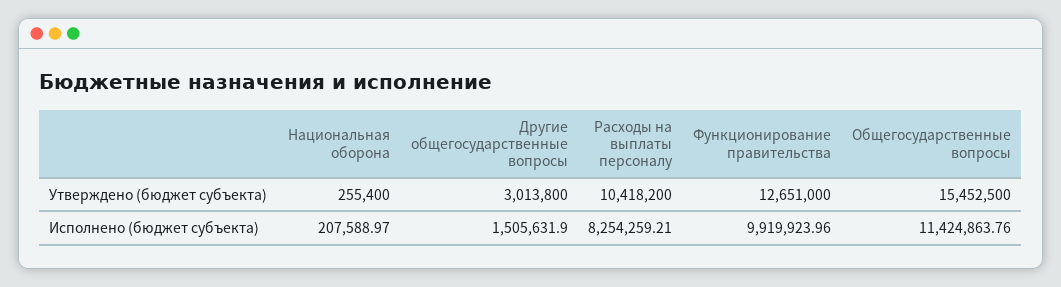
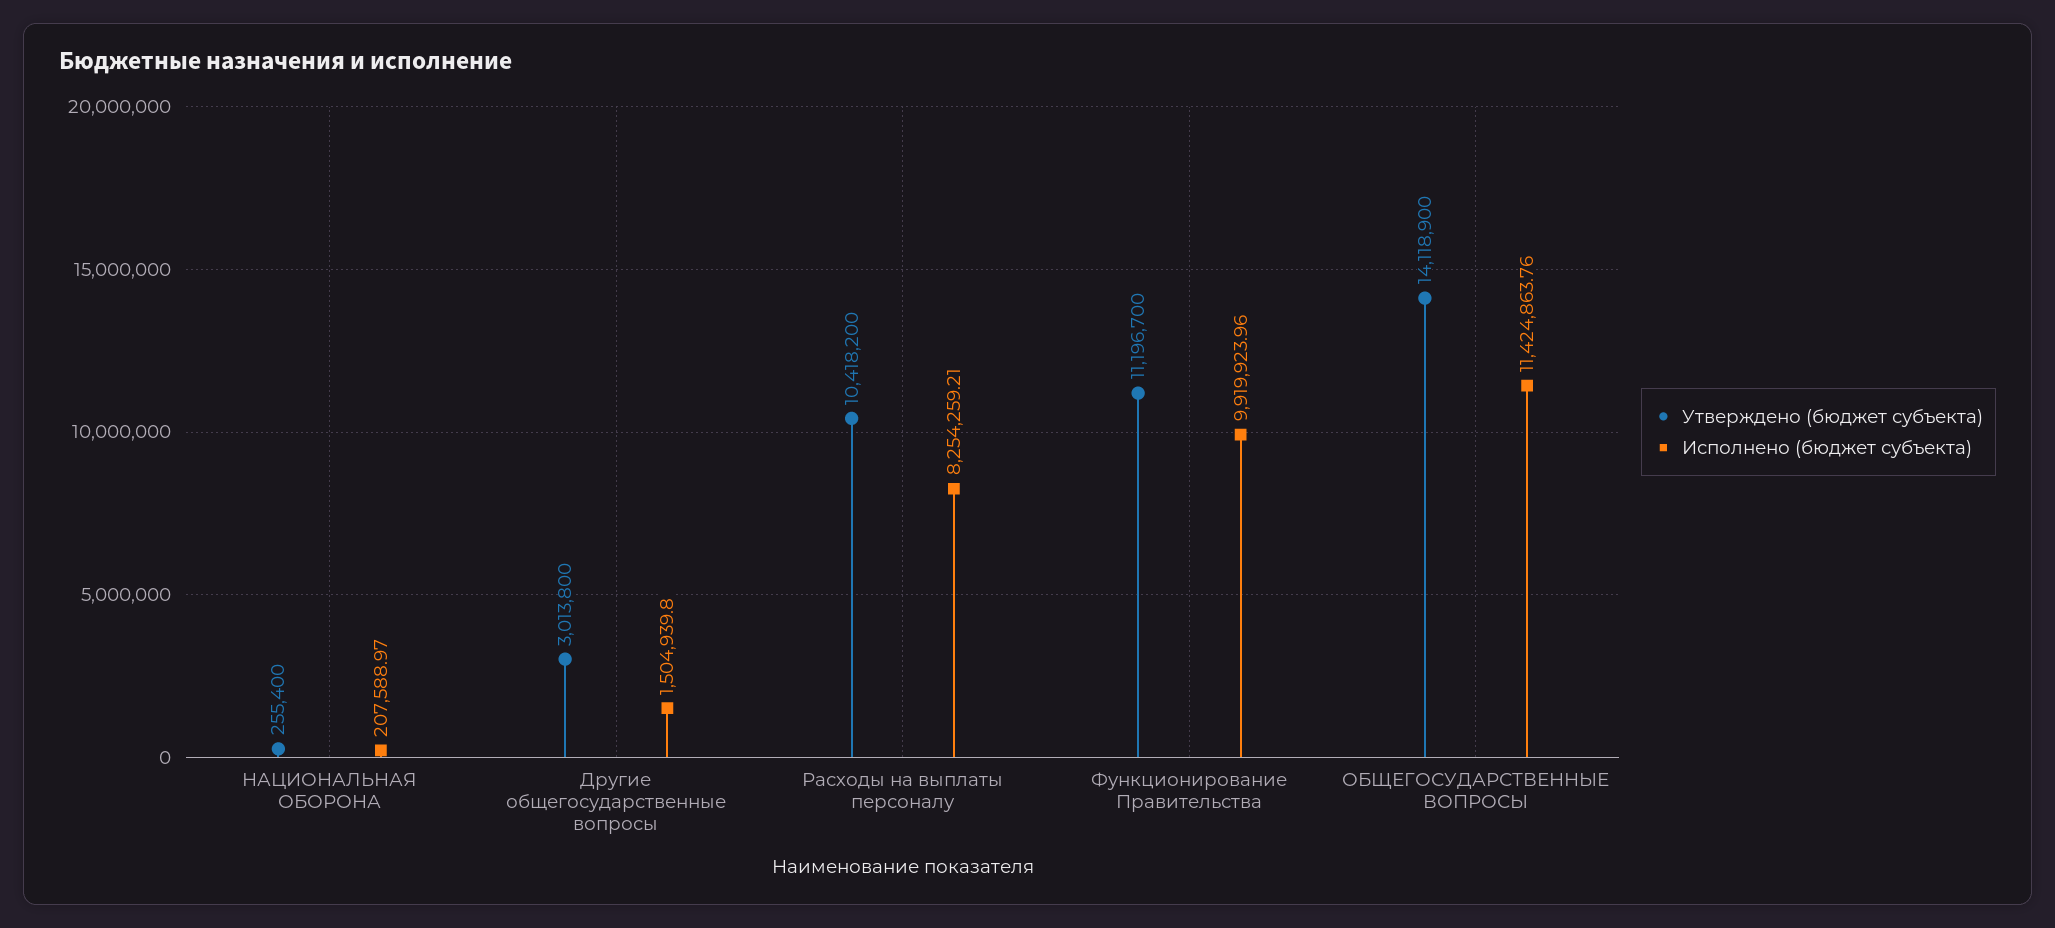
Утверждено (бюджет субъекта), Функционирование правительства: 12651000 -> 11196700
Утверждено (бюджет субъекта), Общегосударственные вопросы: 15452500 -> 14118900
Исполнено (бюджет субъекта), Другие общегосударственные вопросы: 1505631.9 -> 1504939.8

